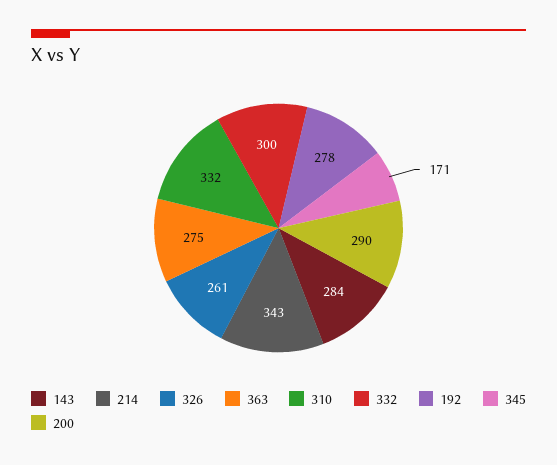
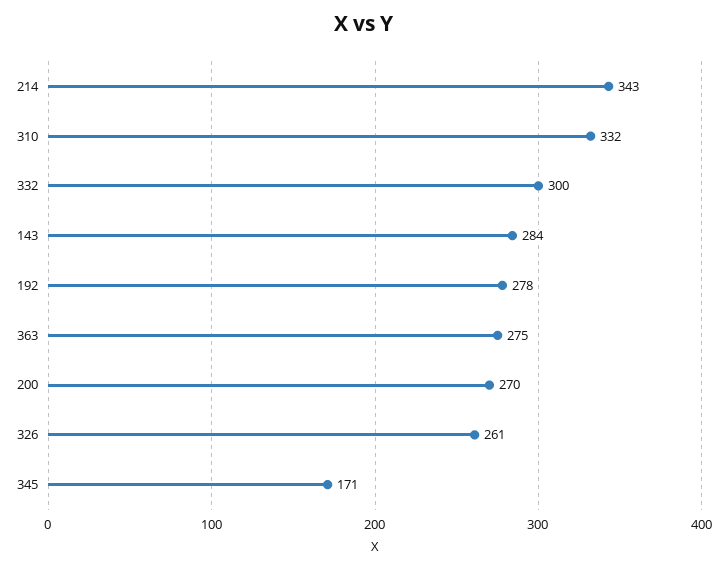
200: 290 -> 270

